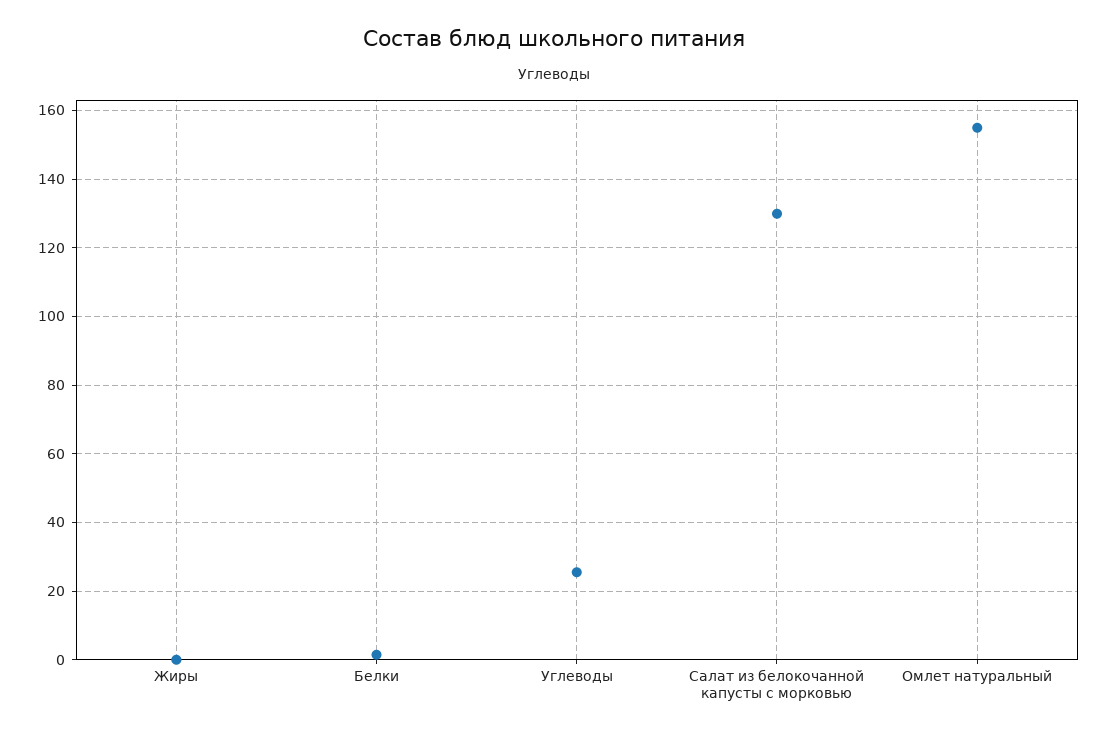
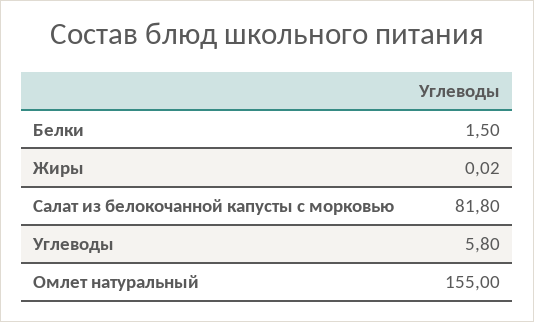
Углеводы: 26 -> 5.8
Салат из белокочанной капусты с морковью: 130 -> 81.8

